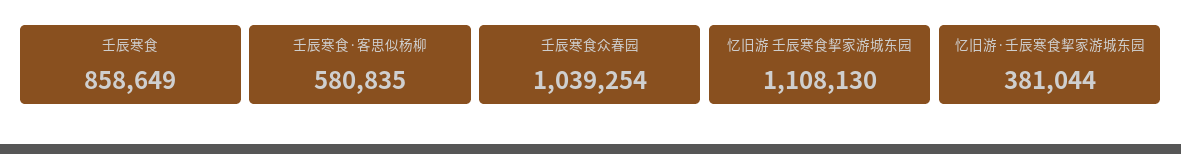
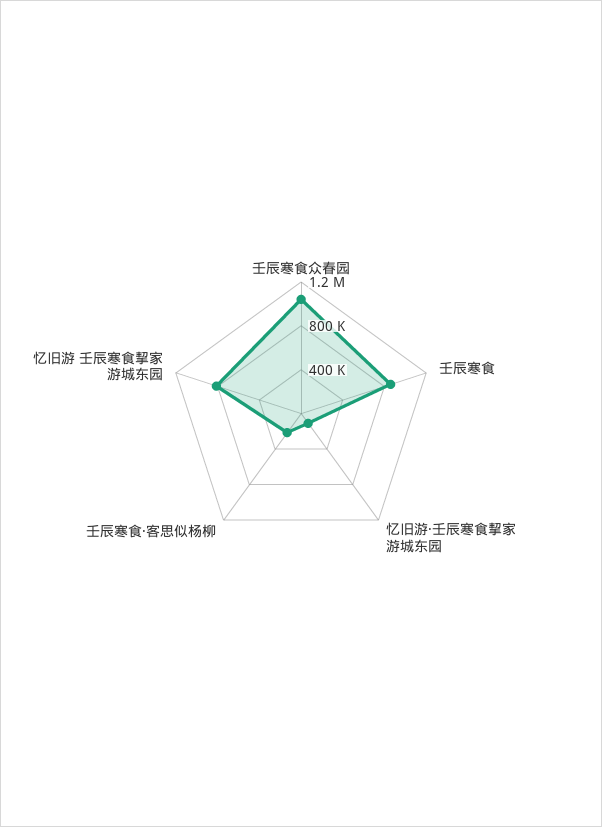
壬辰寒食·客思似杨柳: 580835 -> 200000
忆旧游 壬辰寒食挈家游城东园: 1108130 -> 800000
忆旧游·壬辰寒食挈家游城东园: 381044 -> 100000

